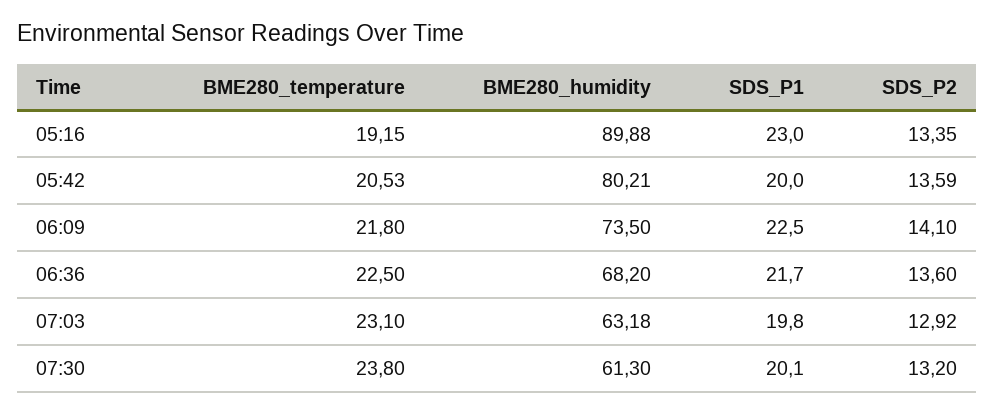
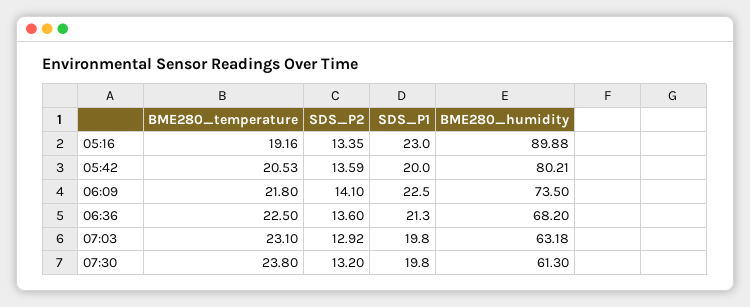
BME280_temperature, 05:16: 19.15 -> 19.16
SDS_P1, 06:36: 21.7 -> 21.3
SDS_P1, 07:30: 20.1 -> 19.8

